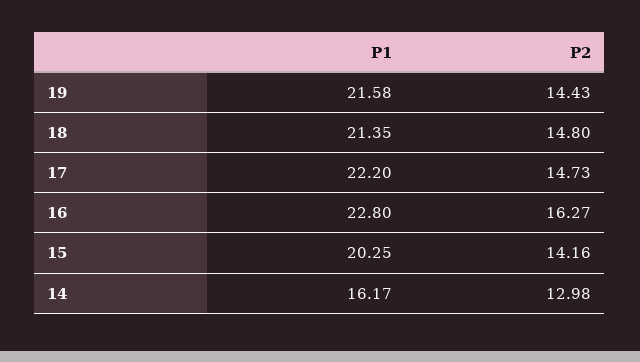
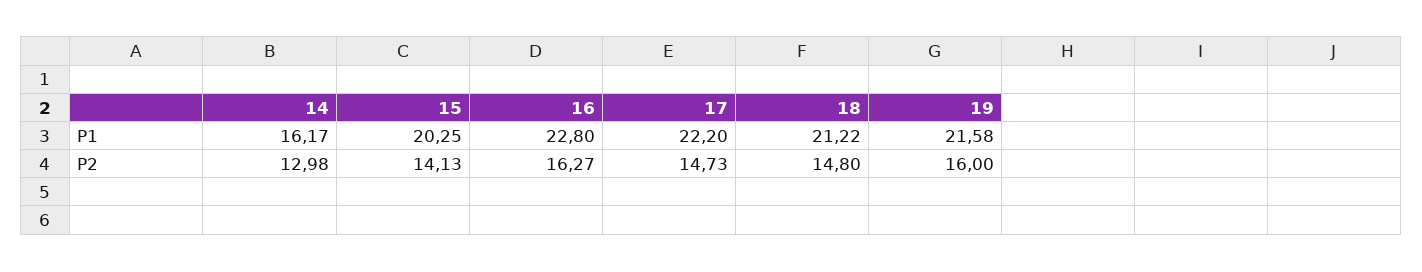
P2, 19: 14.43 -> 16
P1, 18: 21.35 -> 21.22
P2, 15: 14.16 -> 14.13

